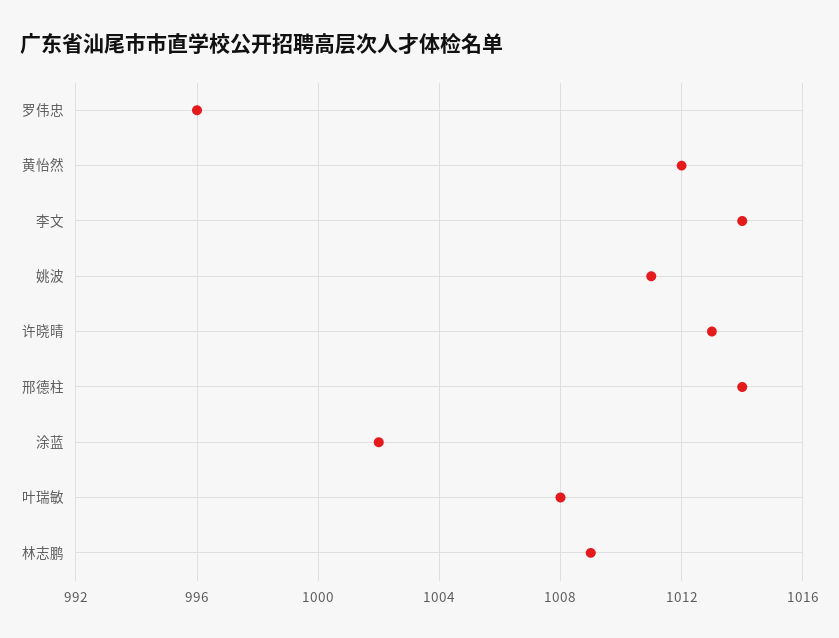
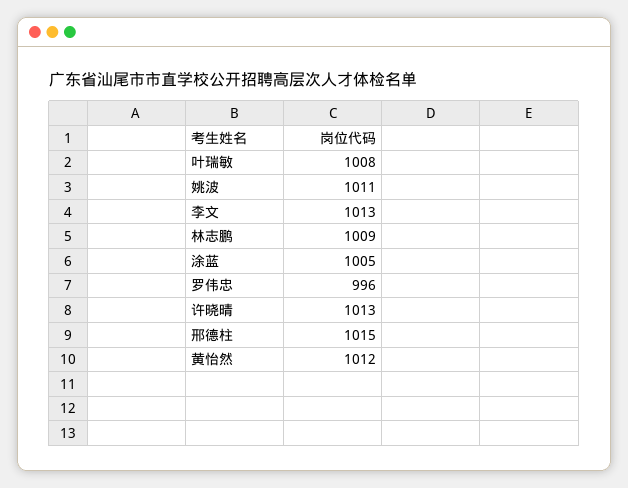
李文: 1014 -> 1013
邢德柱: 1014 -> 1015
涂蓝: 1002 -> 1005

